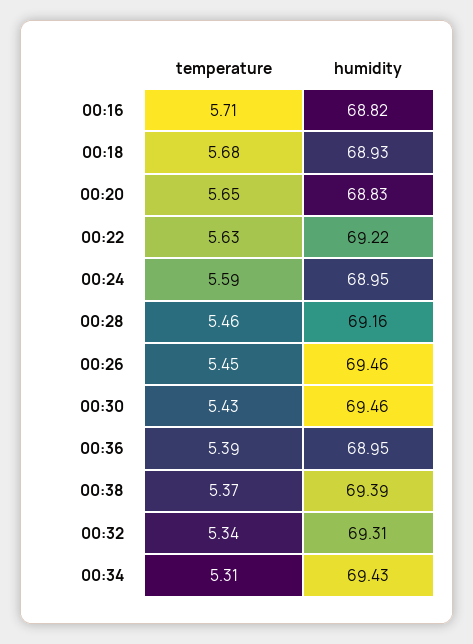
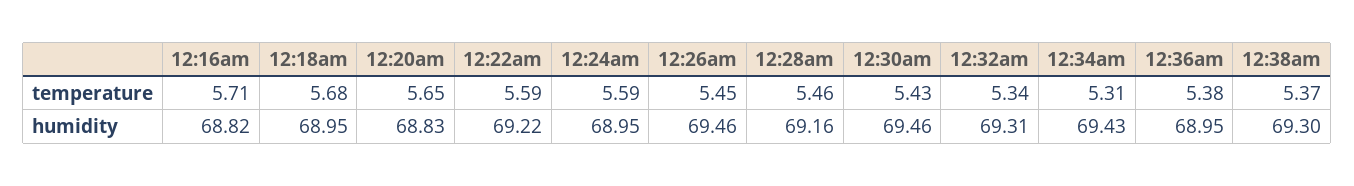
humidity, 00:18: 68.93 -> 68.95
temperature, 00:22: 5.63 -> 5.59
temperature, 00:36: 5.39 -> 5.38
humidity, 00:38: 69.39 -> 69.3

